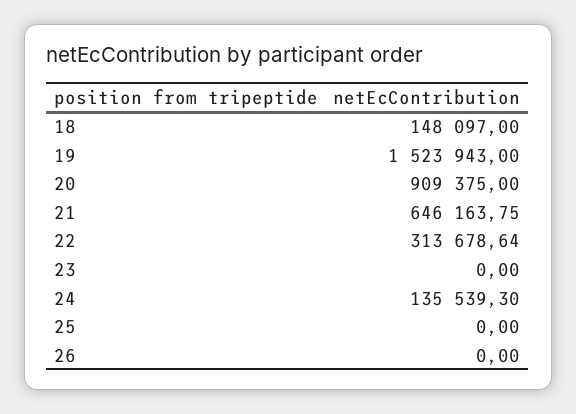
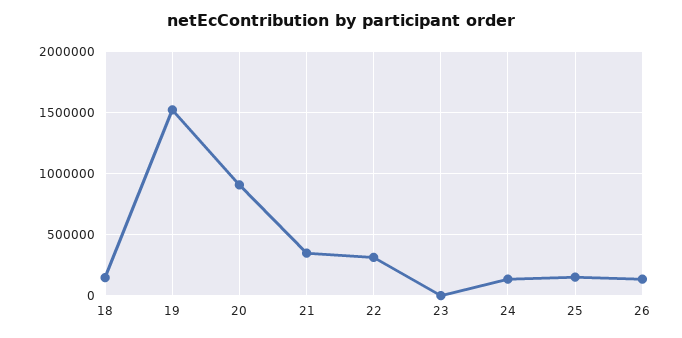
21: 646163.75 -> 350000
25: 0 -> 150000
26: 0 -> 150000

